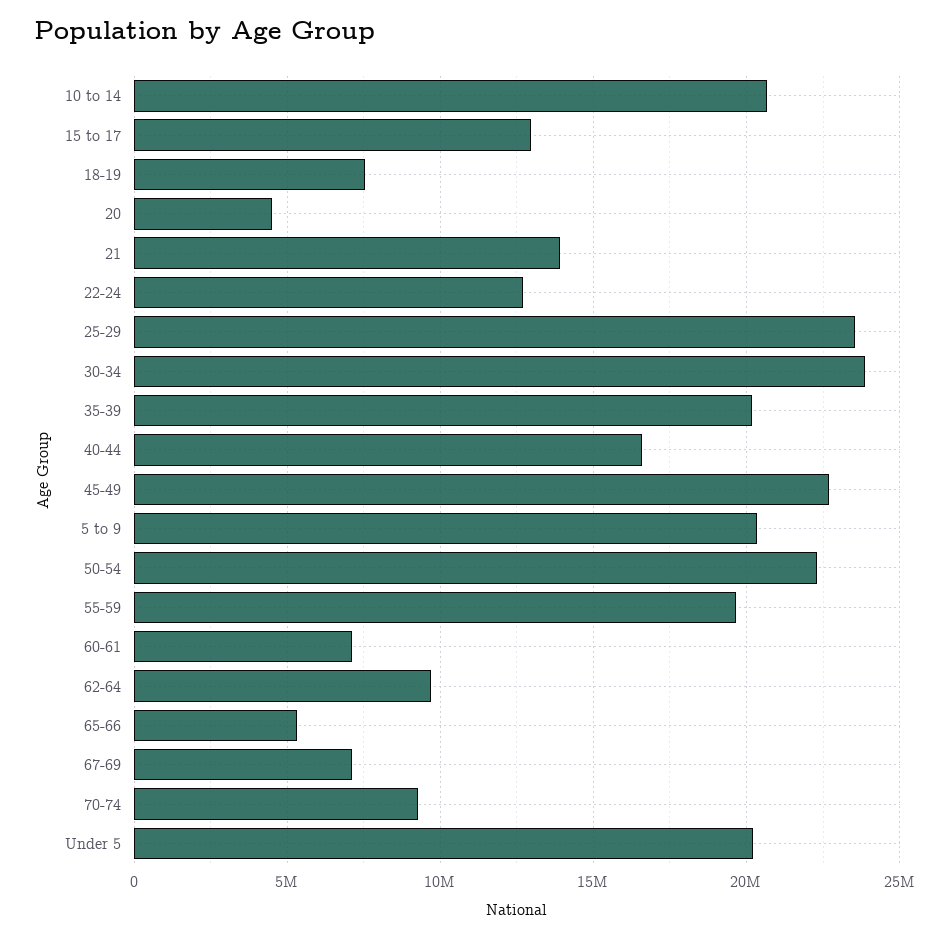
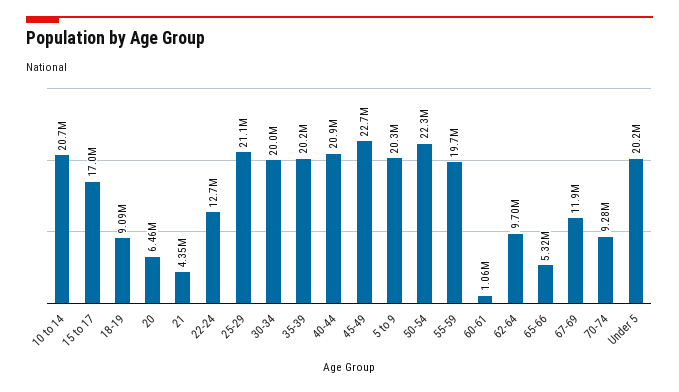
15 to 17: 13000000 -> 17000000
18-19: 7500000 -> 9090000
20: 4500000 -> 6460000
21: 14000000 -> 4350000
25-29: 23500000 -> 21100000
30-34: 24000000 -> 20000000
40-44: 16500000 -> 20900000
60-61: 7000000 -> 1060000
67-69: 7000000 -> 11900000

